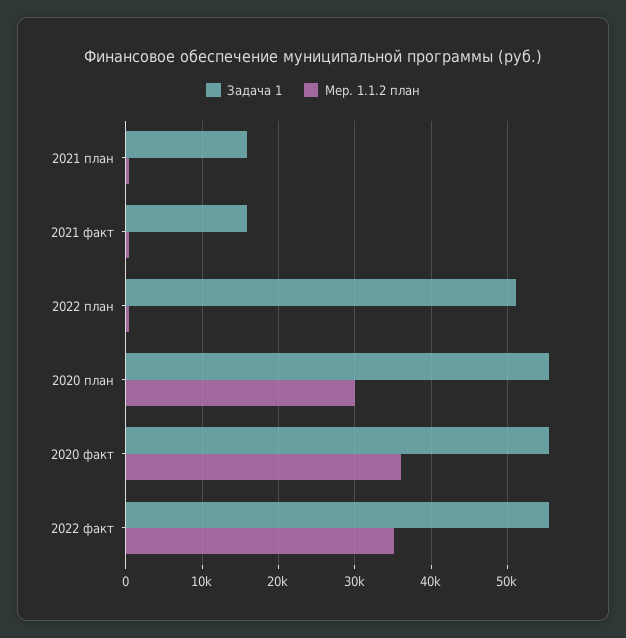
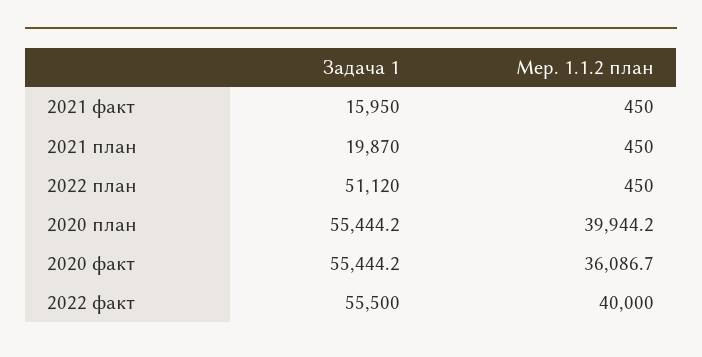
Задача 1, 2021 план: 16000 -> 19870
Мер. 1.1.2 план, 2020 план: 30000 -> 39944.2
Мер. 1.1.2 план, 2022 факт: 35000 -> 40000

